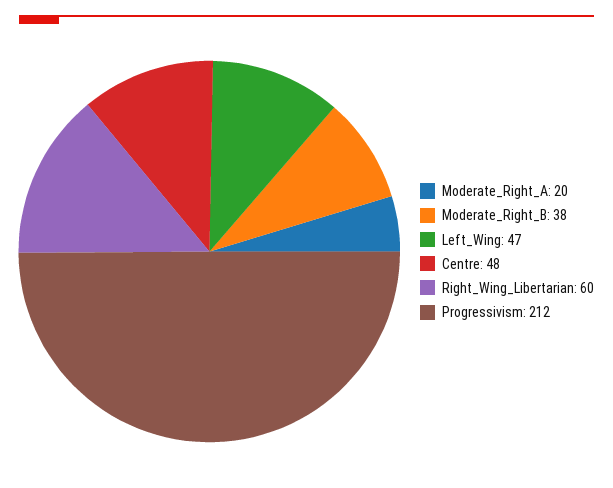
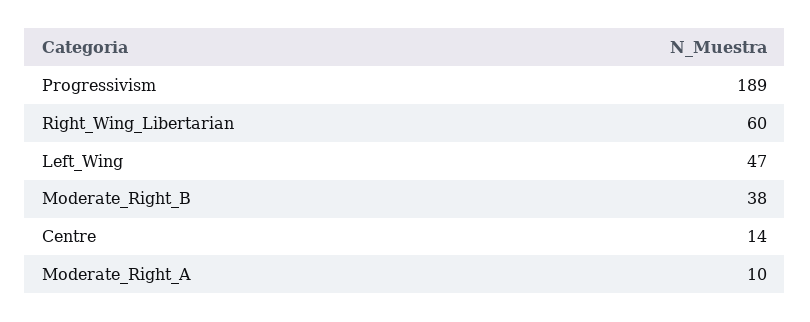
Moderate_Right_A: 20 -> 10
Centre: 48 -> 14
Progressivism: 212 -> 189

